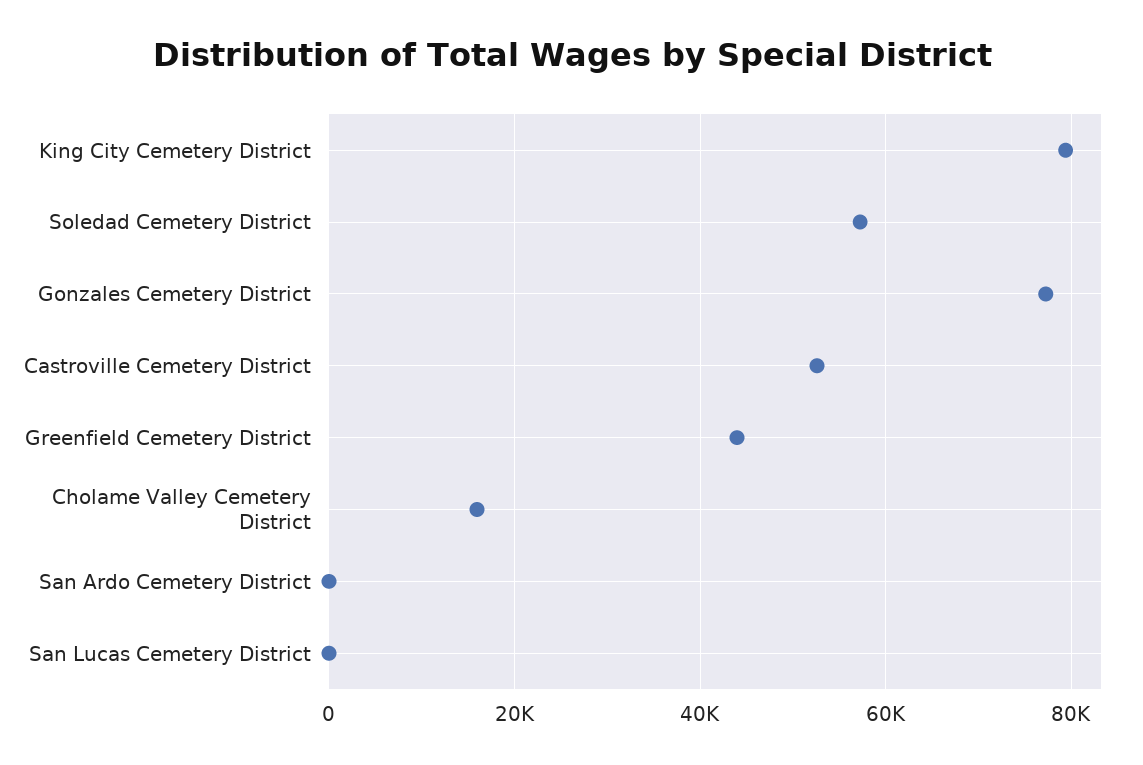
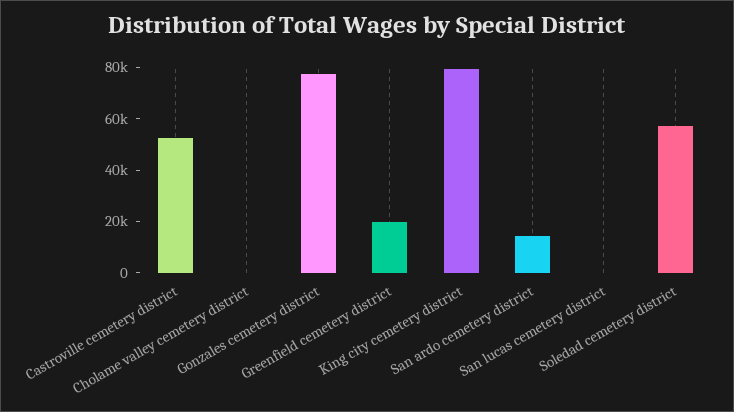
Greenfield Cemetery District: 44000 -> 20000
Cholame Valley Cemetery District: 16000 -> 0
San Ardo Cemetery District: 0 -> 15000

